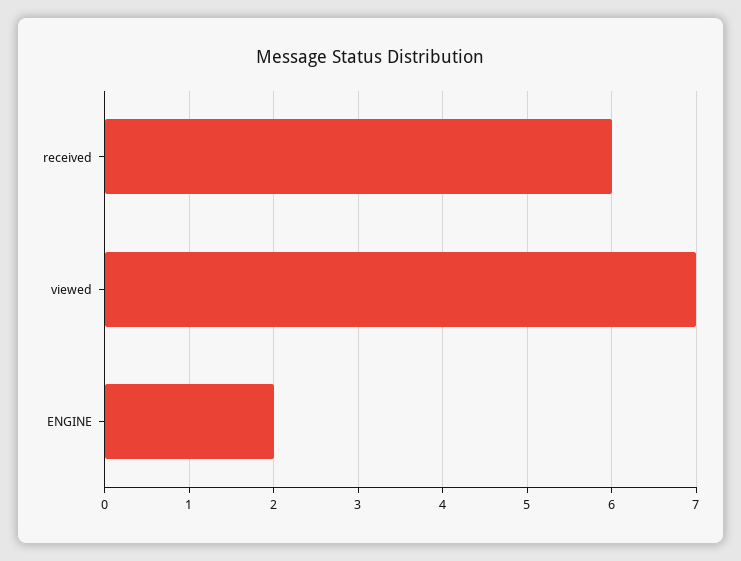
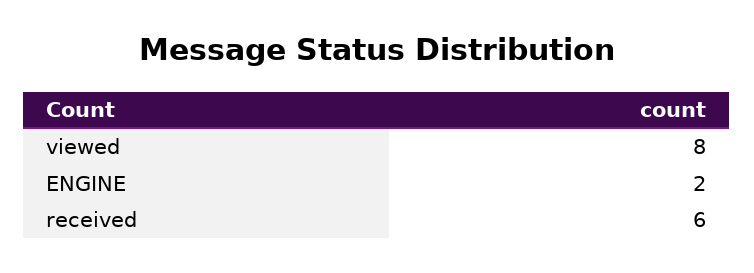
viewed: 7 -> 8

